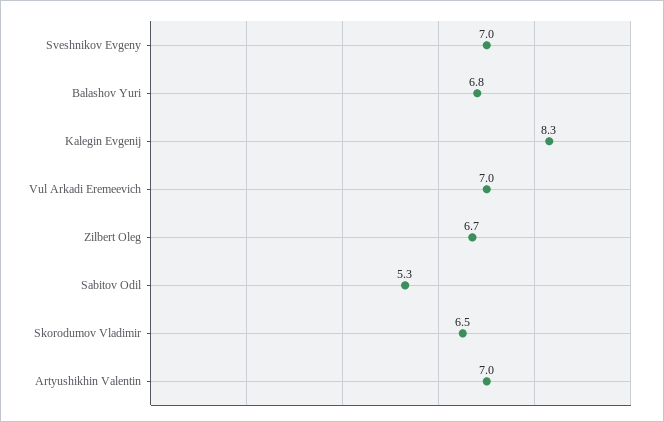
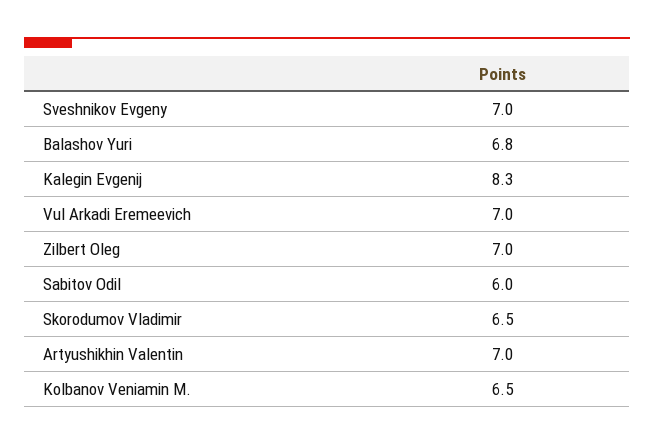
Zilbert Oleg: 6.7 -> 7
Sabitov Odil: 5.3 -> 6
Kolbanov Veniamin M.: none -> 6.5

